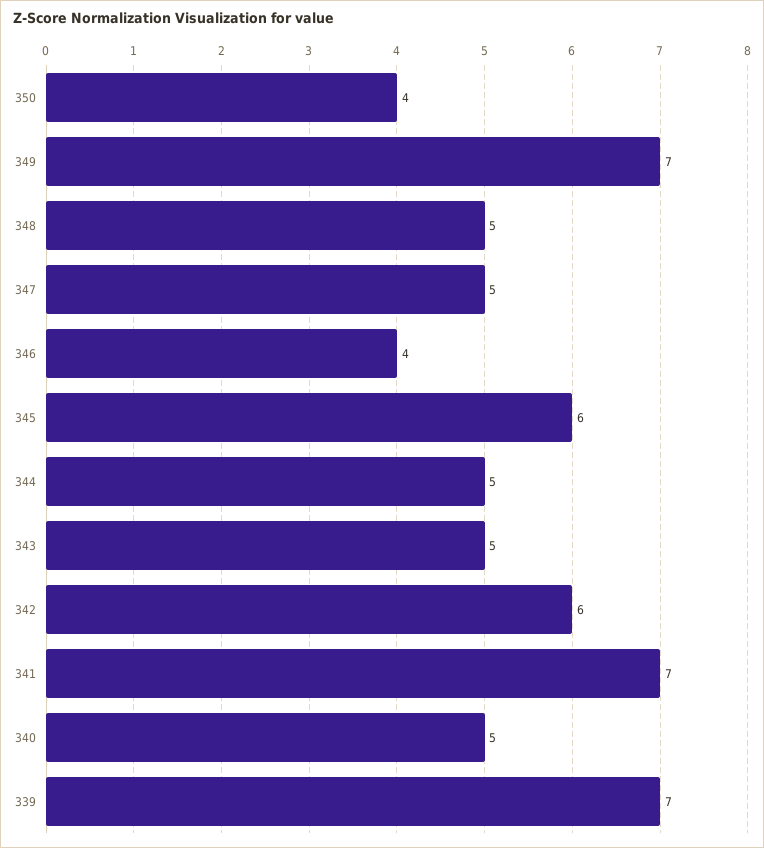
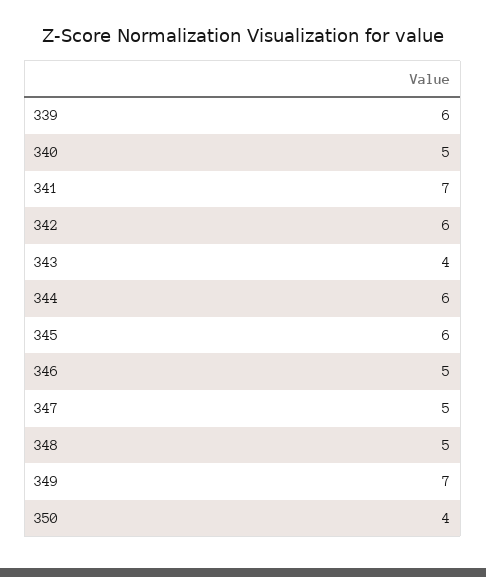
346: 4 -> 5
344: 5 -> 6
343: 5 -> 4
339: 7 -> 6

